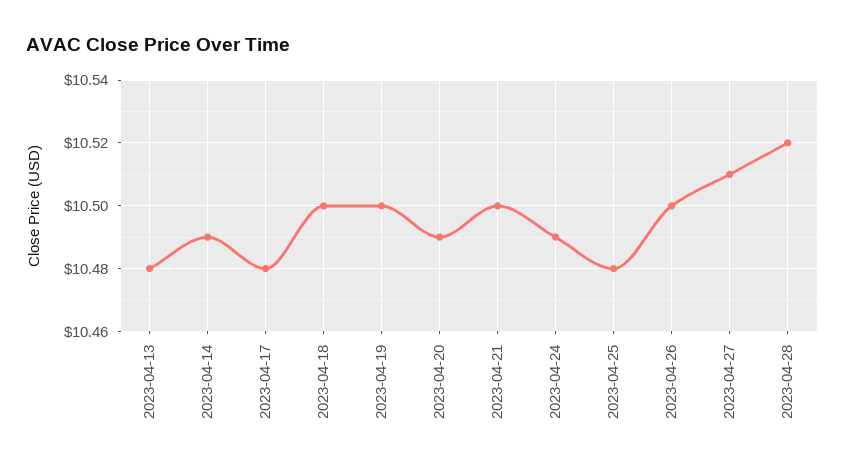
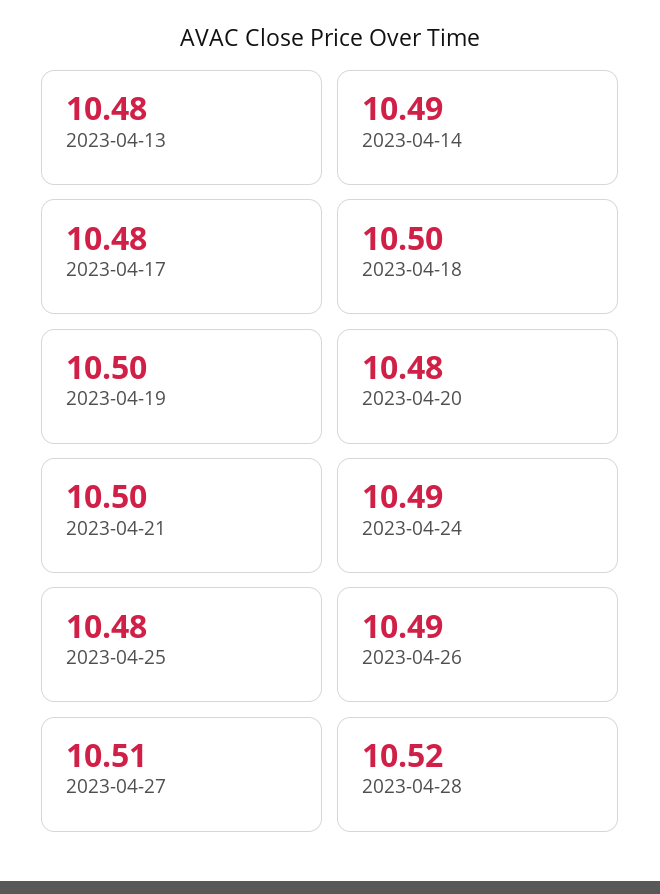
2023-04-20: 10.49 -> 10.48
2023-04-26: 10.5 -> 10.49

